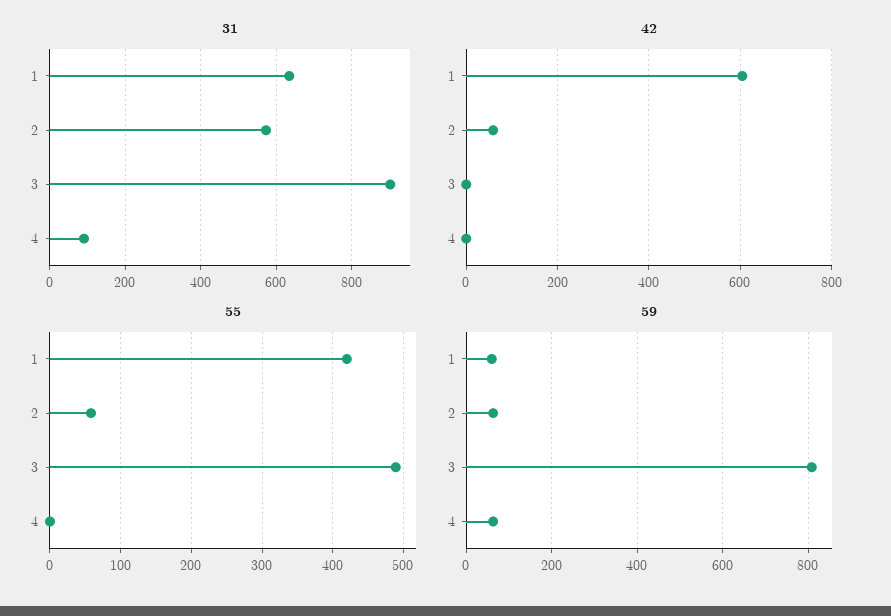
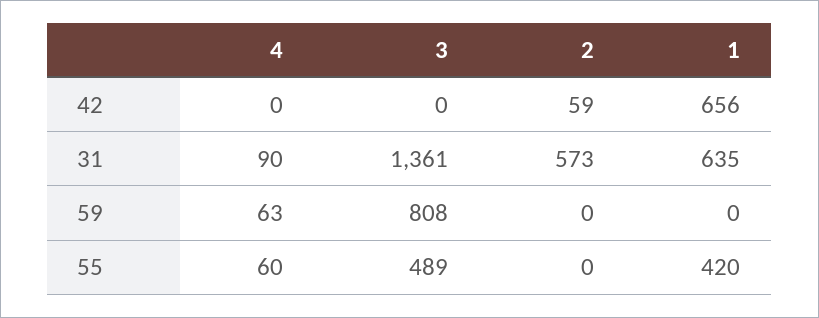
31, 3: 900 -> 1361
42, 1: 600 -> 656
55, 2: 60 -> 0
55, 4: 0 -> 60
59, 1: 60 -> 0
59, 2: 60 -> 0

